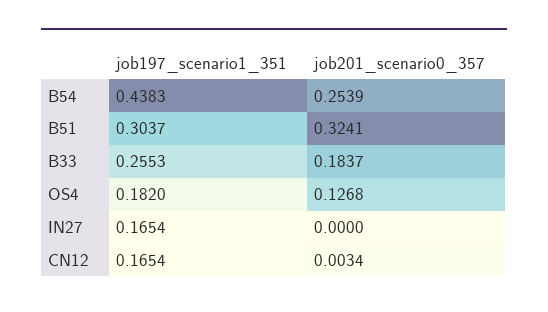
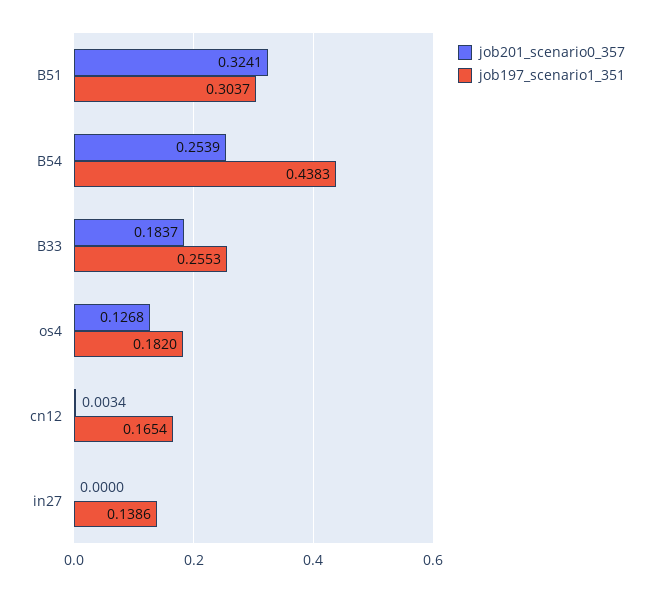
job197_scenario1_351, IN27: 0.1654 -> 0.1386

